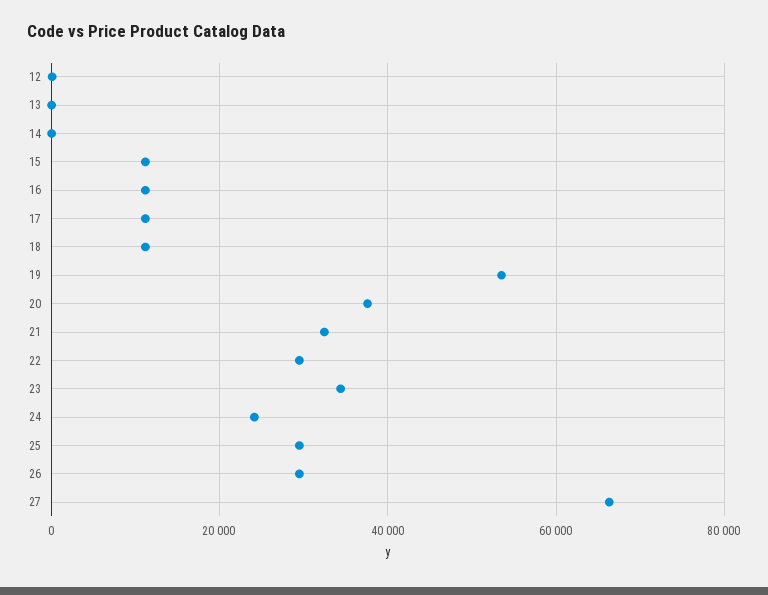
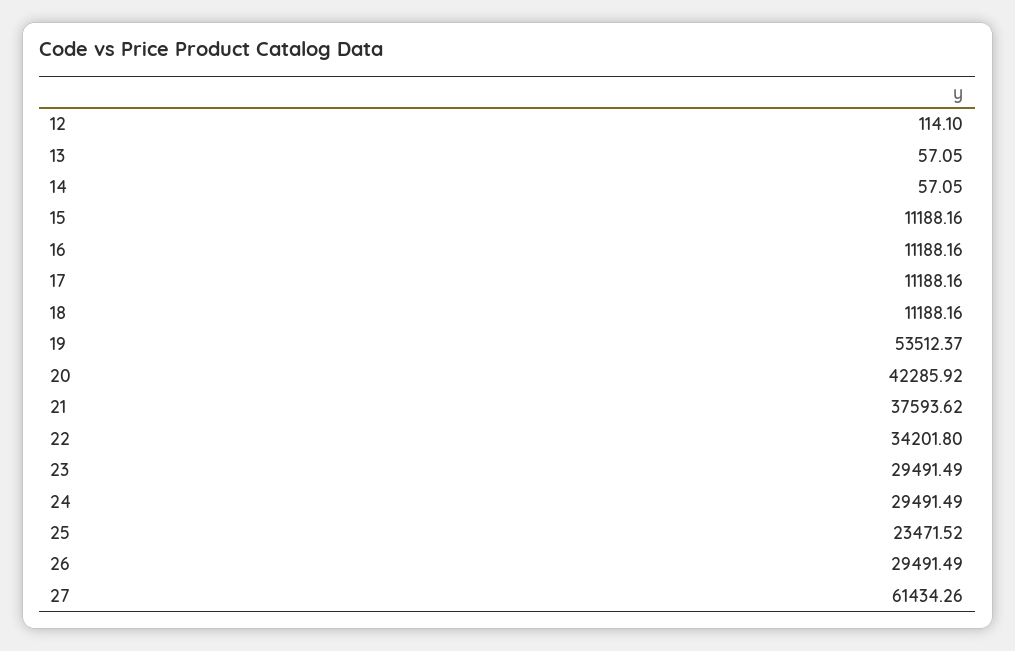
20: 38000 -> 42285.92
21: 32000 -> 37593.62
22: 30000 -> 34201.8
23: 34000 -> 29491.49
24: 24000 -> 29491.49
25: 30000 -> 23471.52
27: 66000 -> 61434.26

